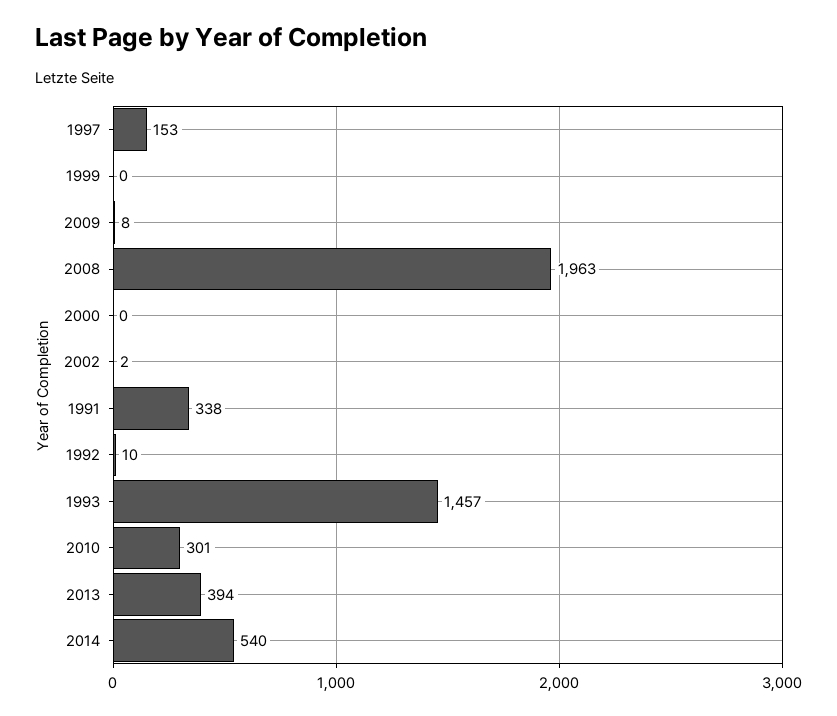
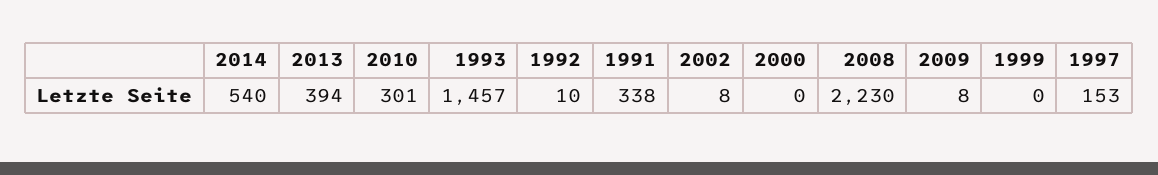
2008: 1963 -> 2230
2002: 2 -> 8

